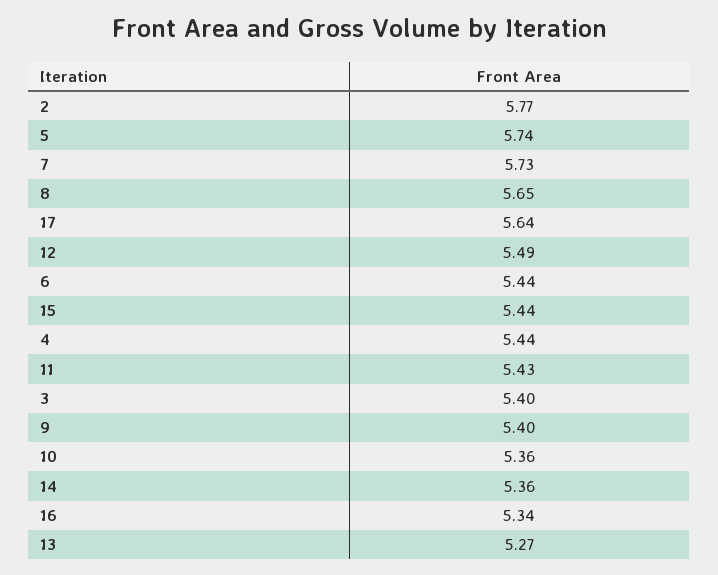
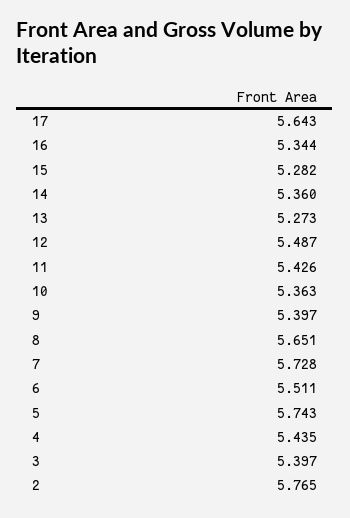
6: 5.44 -> 5.511
15: 5.44 -> 5.282

